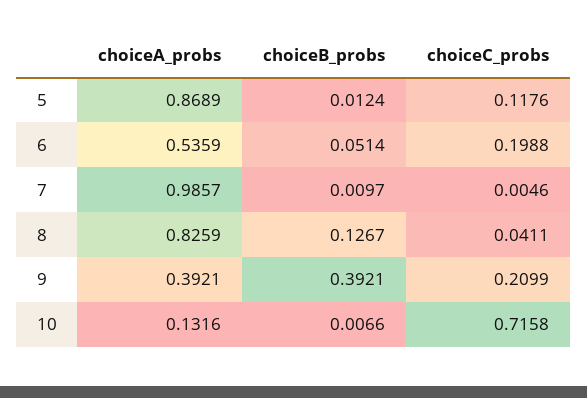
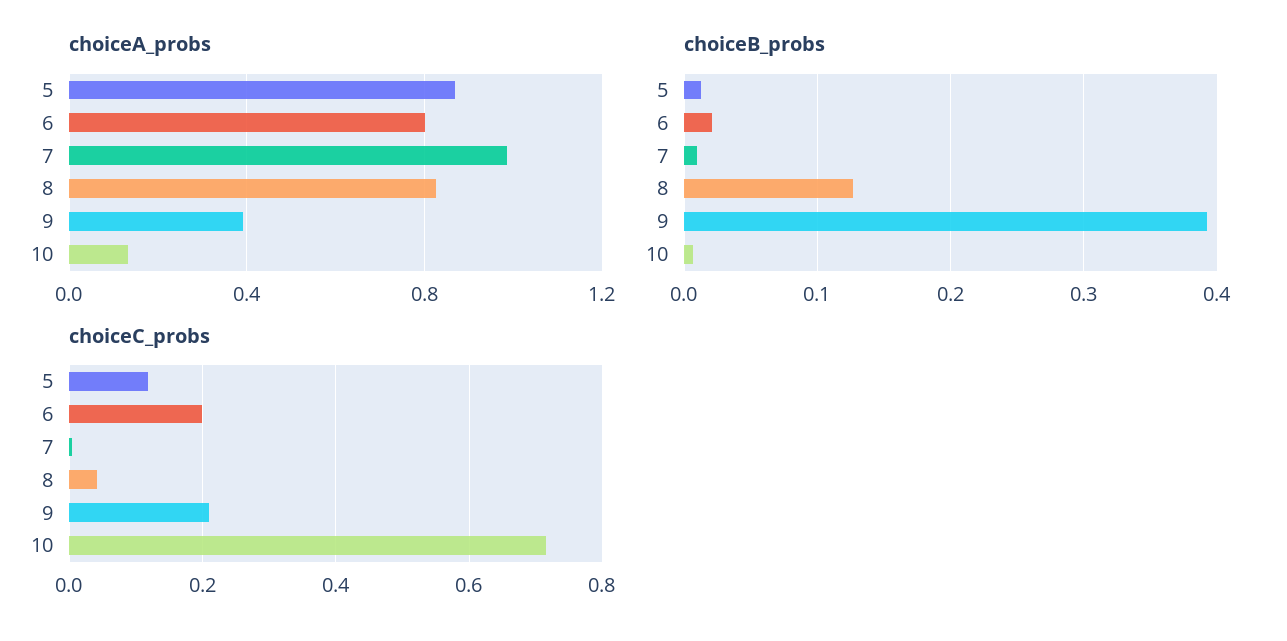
choiceA_probs, 6: 0.5359 -> 0.8
choiceB_probs, 6: 0.0514 -> 0.02

